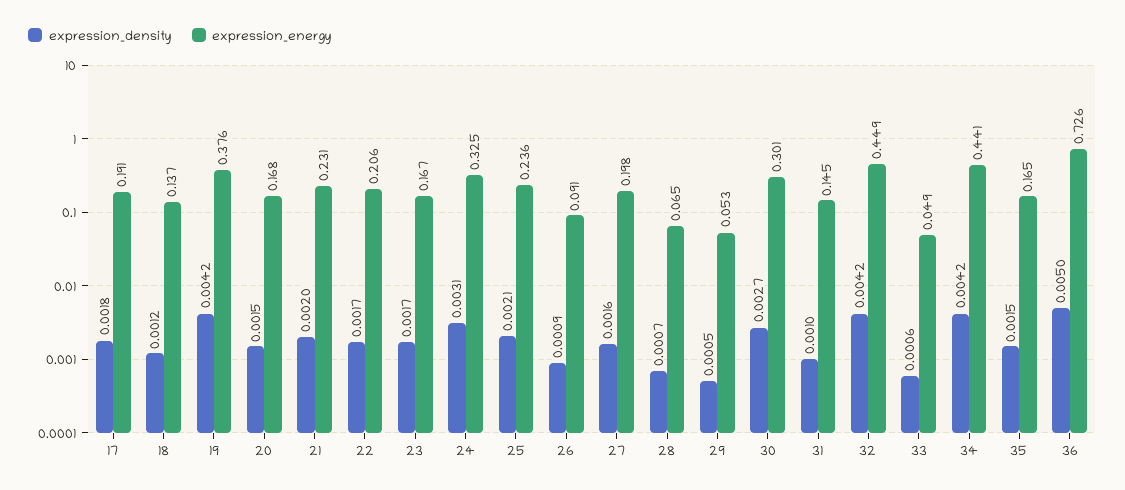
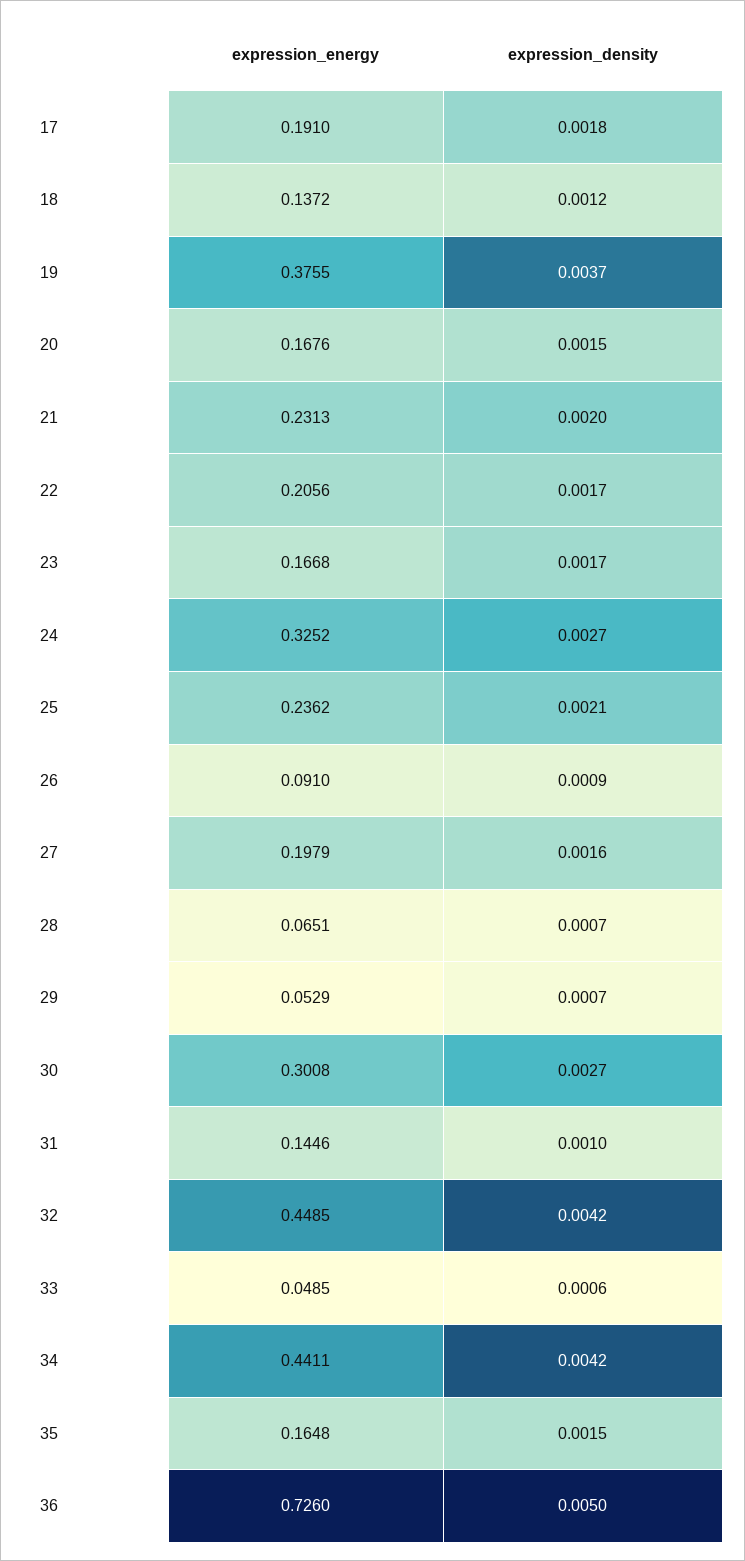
expression_density, 19: 0.0042 -> 0.0037
expression_density, 24: 0.0031 -> 0.0027
expression_density, 29: 0.0005 -> 0.0007

